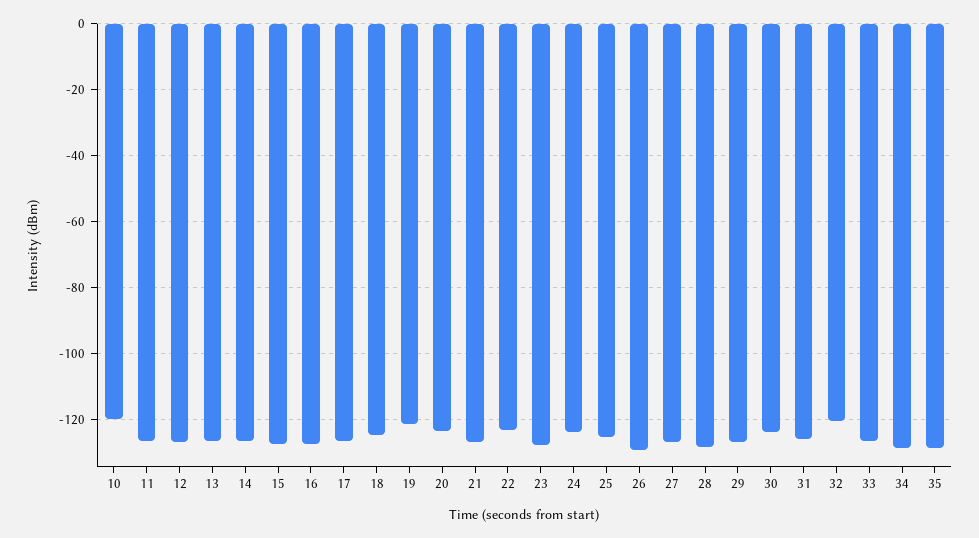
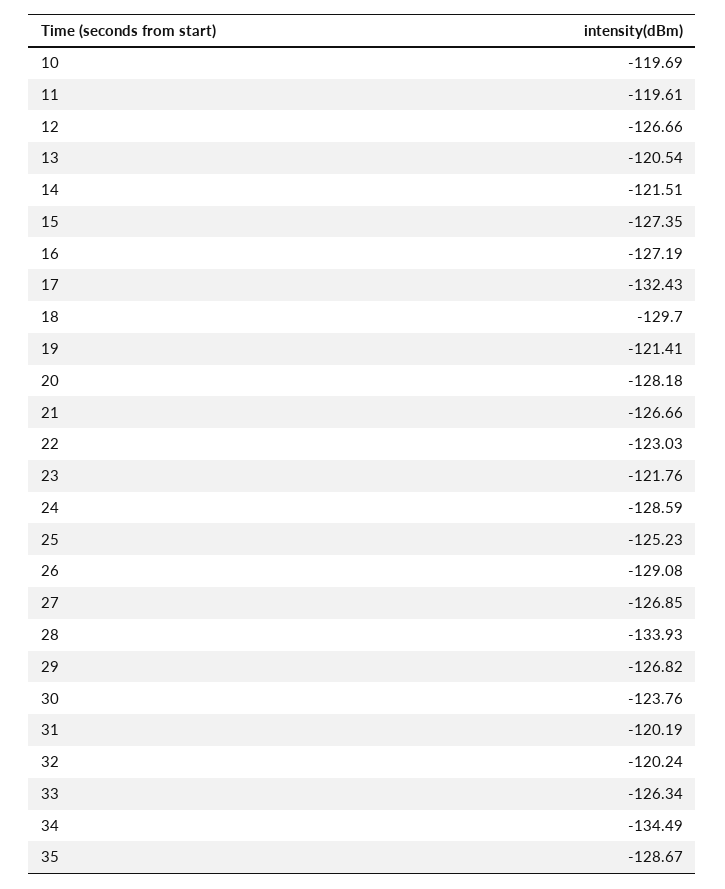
11: -126 -> -119.61
13: -126 -> -120.54
14: -126 -> -121.51
17: -126 -> -132.43
18: -124 -> -129.7
20: -124 -> -128.18
23: -128 -> -121.76
24: -124 -> -128.59
28: -128 -> -133.93
31: -126 -> -120.19
34: -128 -> -134.49

